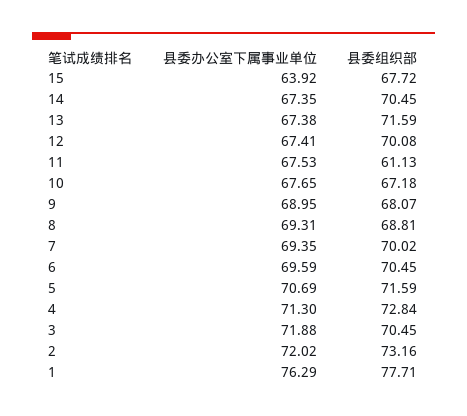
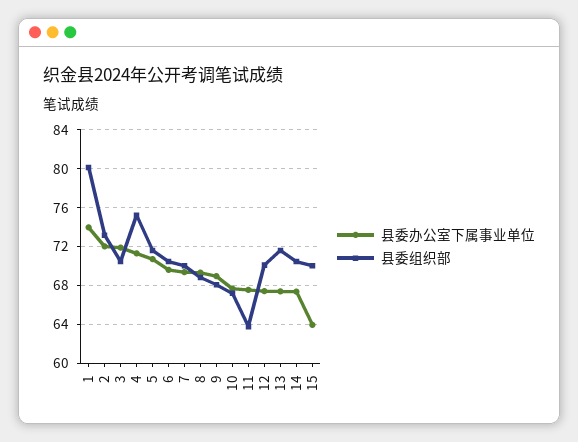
县委组织部, 15: 67.72 -> 70
县委组织部, 11: 61.13 -> 64
县委组织部, 4: 72.84 -> 75
县委办公室下属事业单位, 1: 76.29 -> 74
县委组织部, 1: 77.71 -> 80

